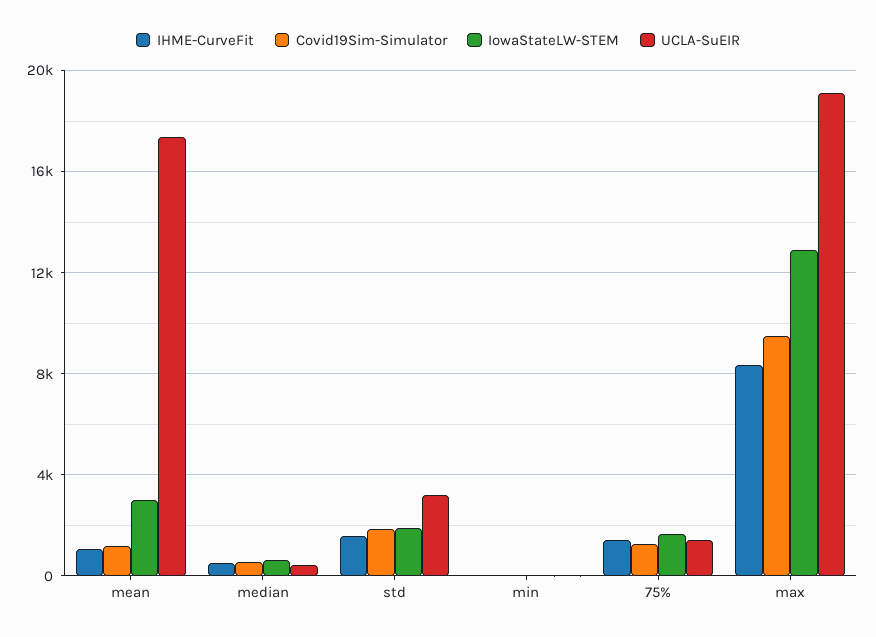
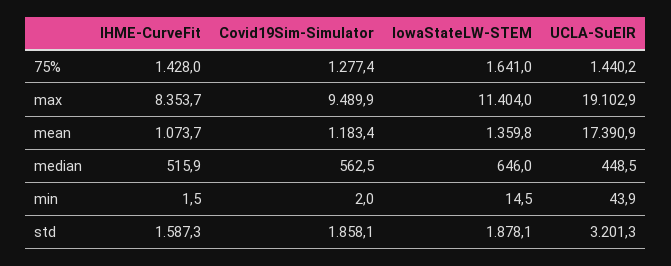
IowaStateLW-STEM, mean: 3000 -> 1359.8
IowaStateLW-STEM, max: 13000 -> 11404

